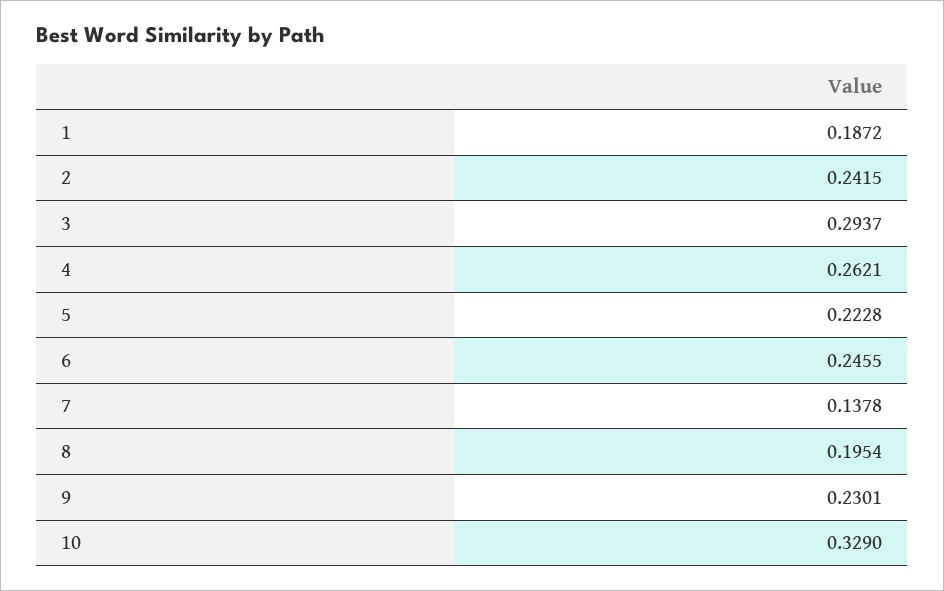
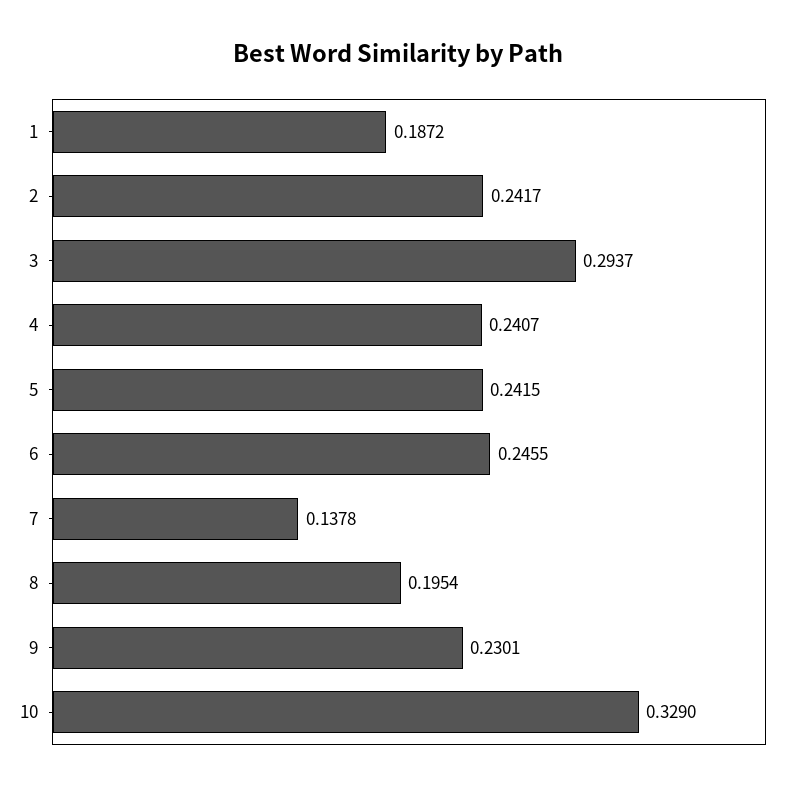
2: 0.2415 -> 0.2417
4: 0.2621 -> 0.2407
5: 0.2228 -> 0.2415

